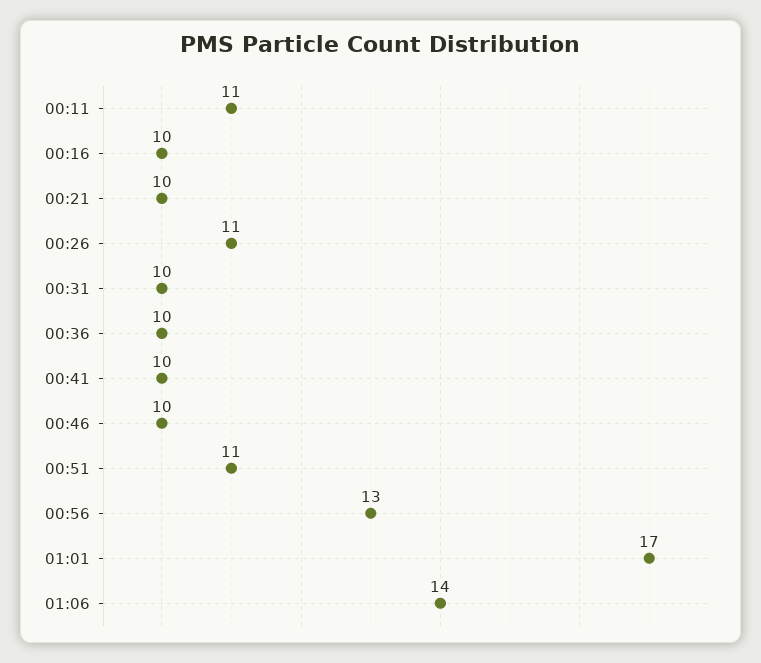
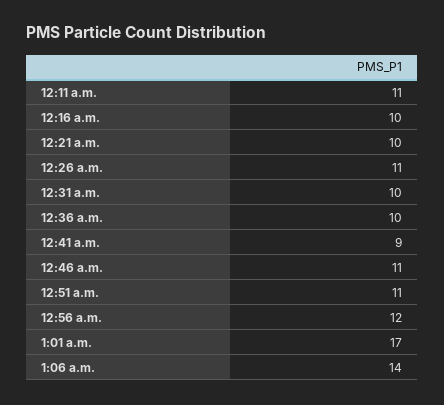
00:41: 10 -> 9
00:46: 10 -> 11
00:56: 13 -> 12

